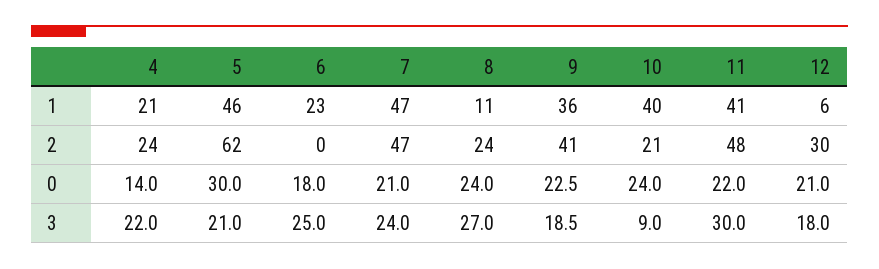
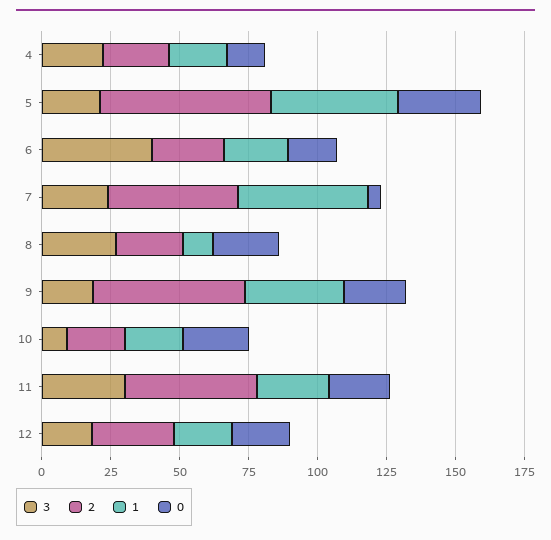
1, 10: 40 -> 20
1, 11: 41 -> 25
1, 12: 6 -> 20
2, 6: 0 -> 25
2, 9: 41 -> 55
0, 7: 21 -> 5
3, 6: 25 -> 40

